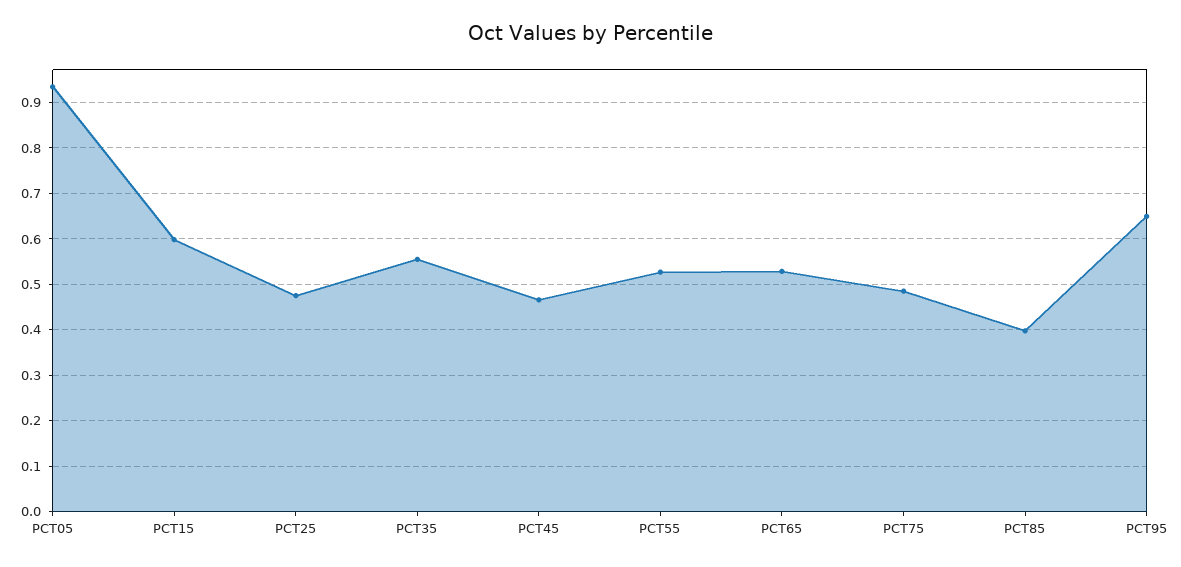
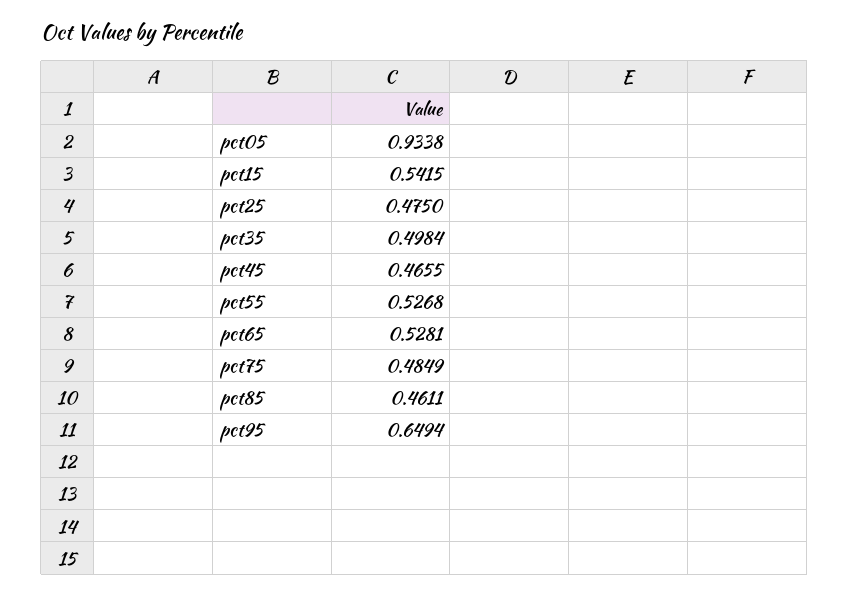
PCT15: 0.6 -> 0.5415
PCT35: 0.56 -> 0.4984
PCT85: 0.4 -> 0.4611

